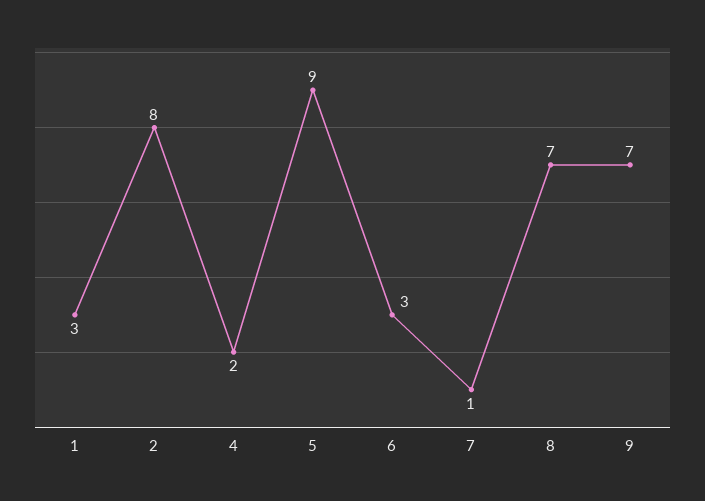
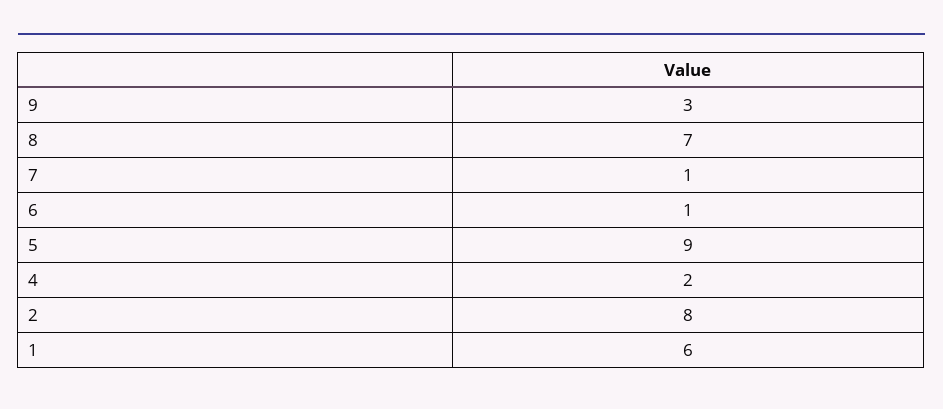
1: 3 -> 6
6: 3 -> 1
9: 7 -> 3

